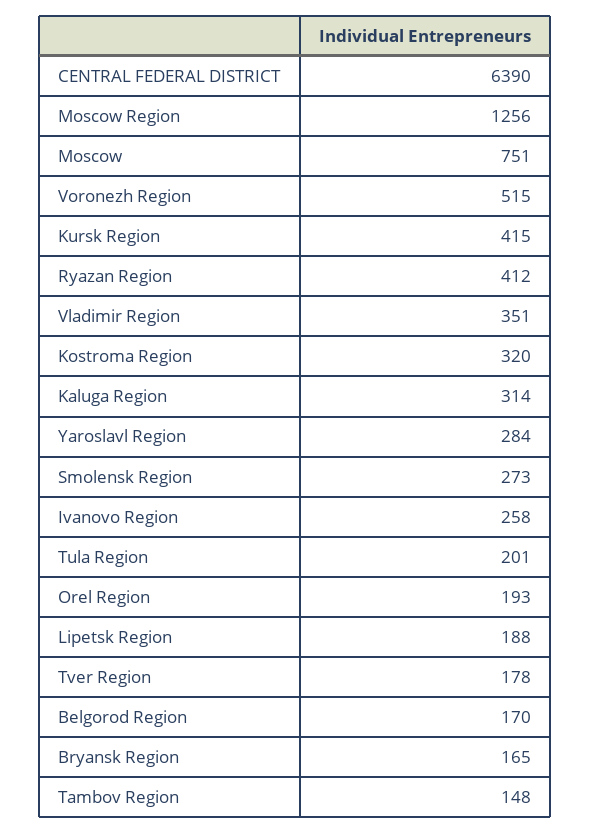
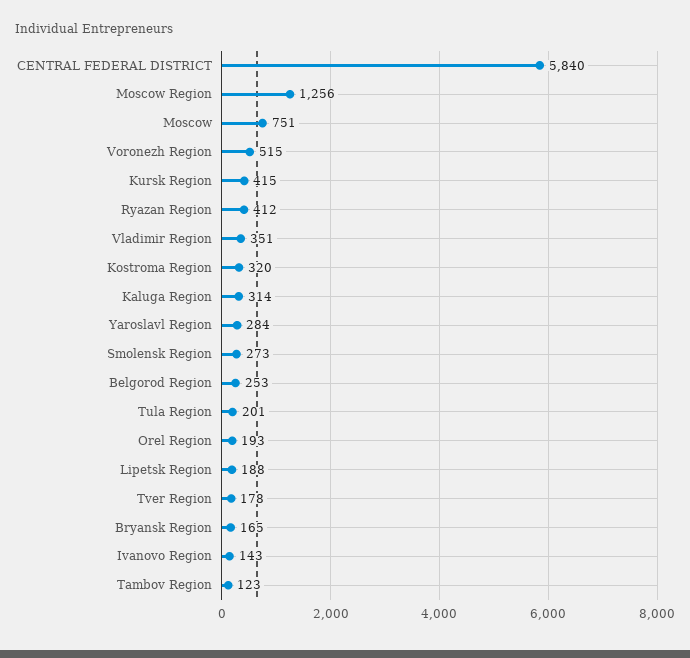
CENTRAL FEDERAL DISTRICT: 6390 -> 5840
Ivanovo Region: 258 -> 143
Belgorod Region: 170 -> 253
Tambov Region: 148 -> 123

